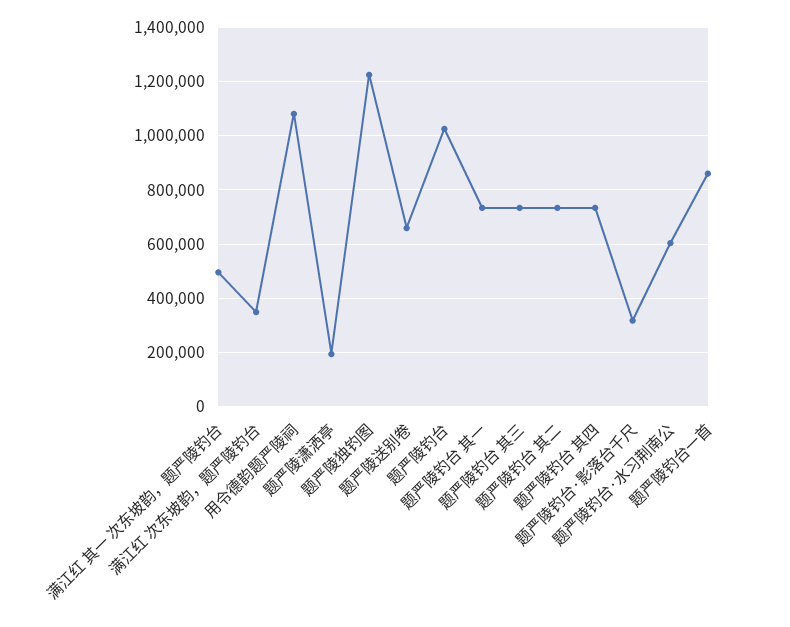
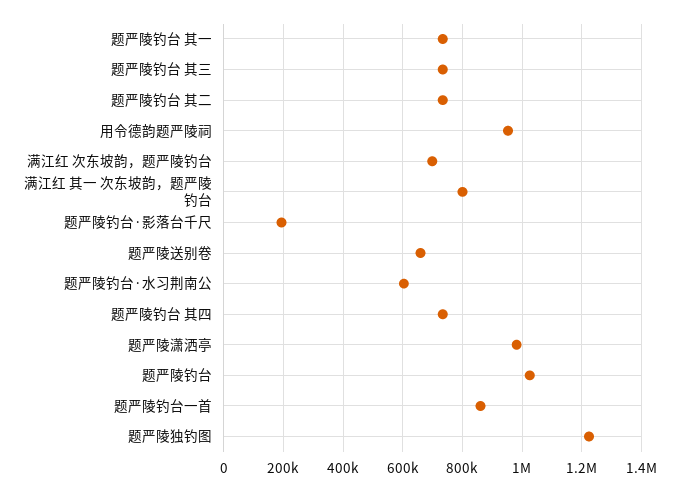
满江红 其一 次东坡韵，题严陵钓台: 500000 -> 800000
满江红 次东坡韵，题严陵钓台: 350000 -> 700000
用令德韵题严陵祠: 1075000 -> 950000
题严陵潇洒亭: 200000 -> 975000
题严陵钓台·影落台千尺: 325000 -> 200000

